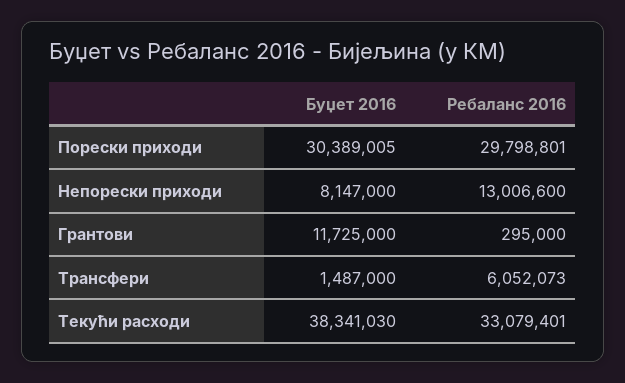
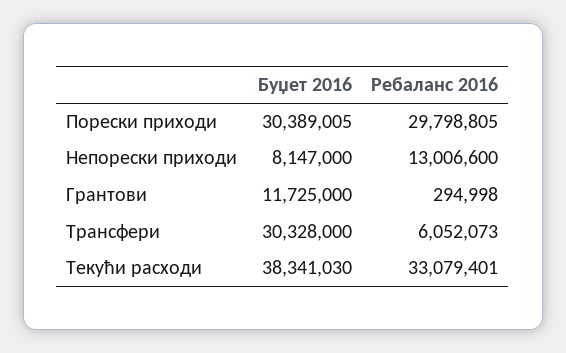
Ребаланс 2016, Порески приходи: 29798801 -> 29798805
Ребаланс 2016, Грантови: 295000 -> 294998
Буџет 2016, Трансфери: 1487000 -> 30328000

